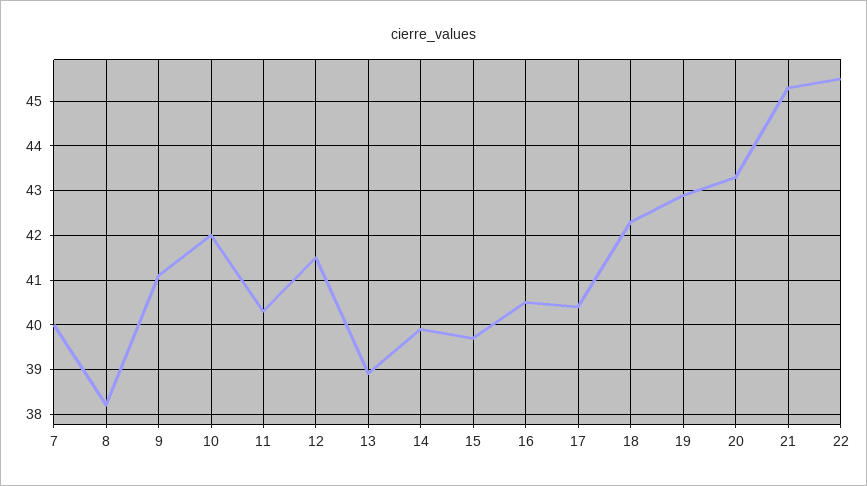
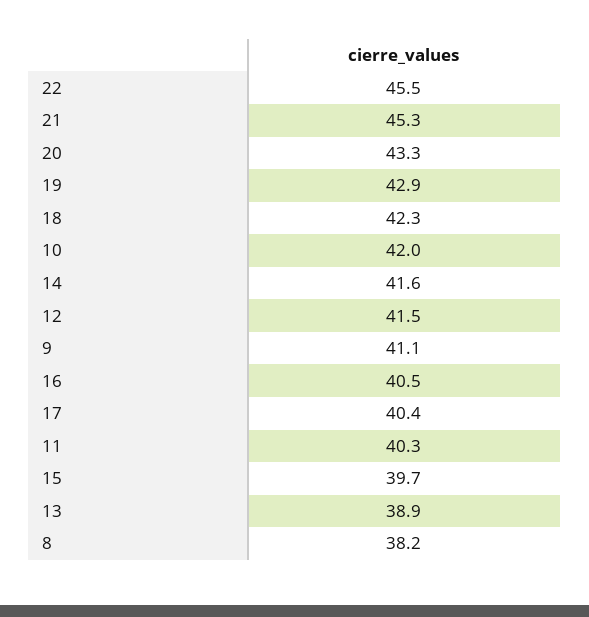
7: 40 -> none
14: 40 -> 41.6

